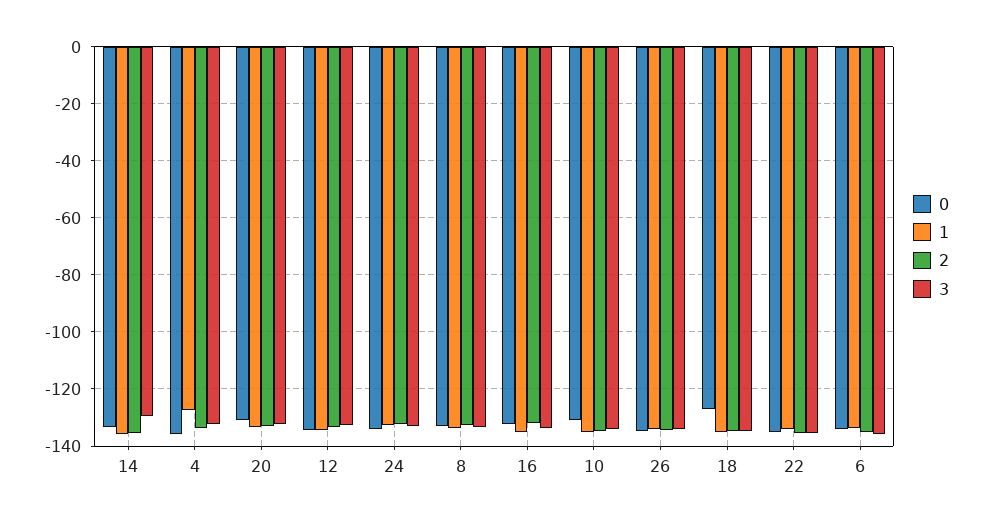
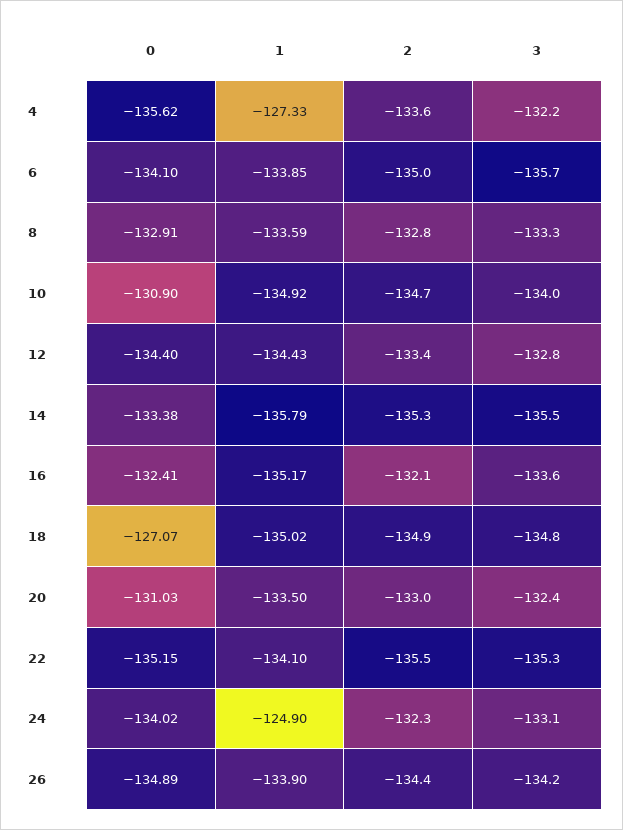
3, 14: -130 -> -135.5
1, 24: -132.5 -> -124.9

